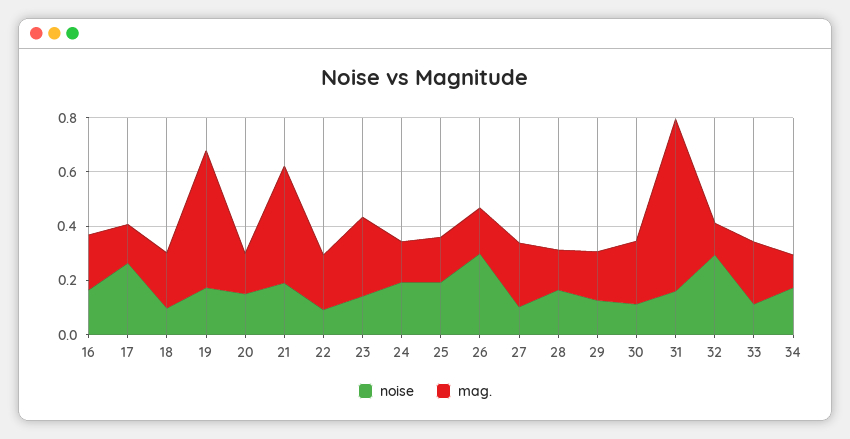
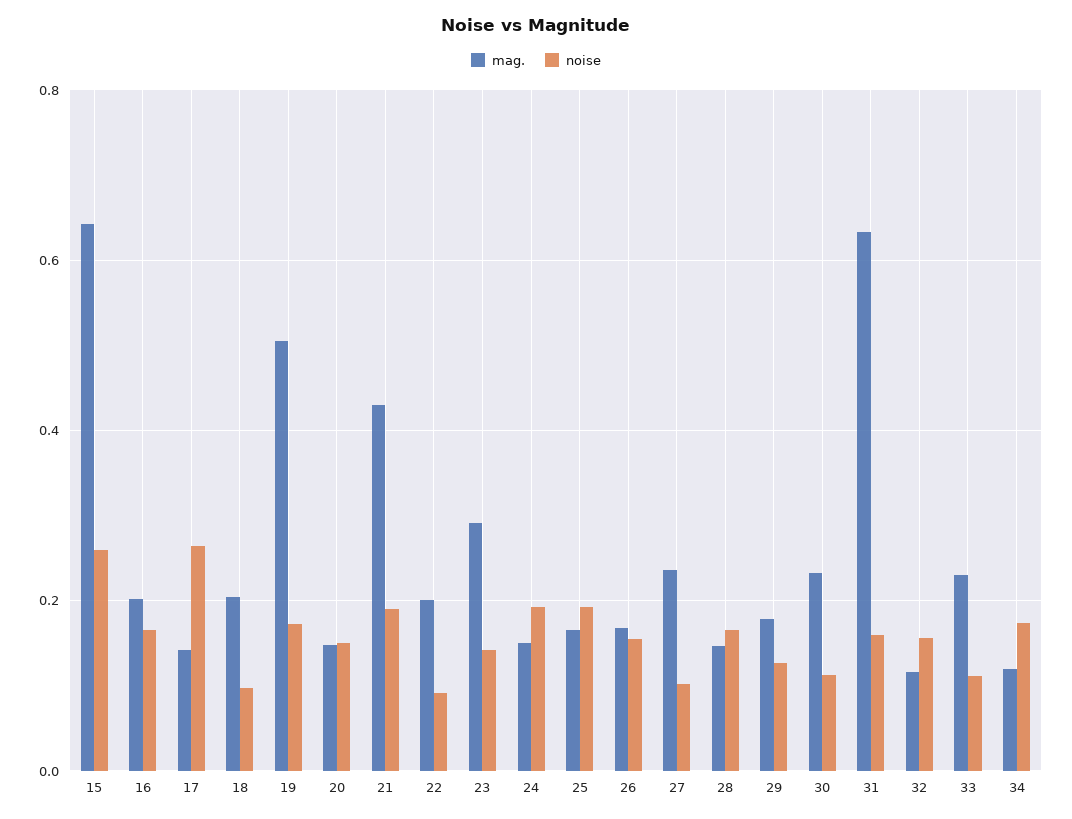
noise, 26: 0.3 -> 0.16
noise, 32: 0.3 -> 0.16
mag., 15: none -> 0.64
noise, 15: none -> 0.26

